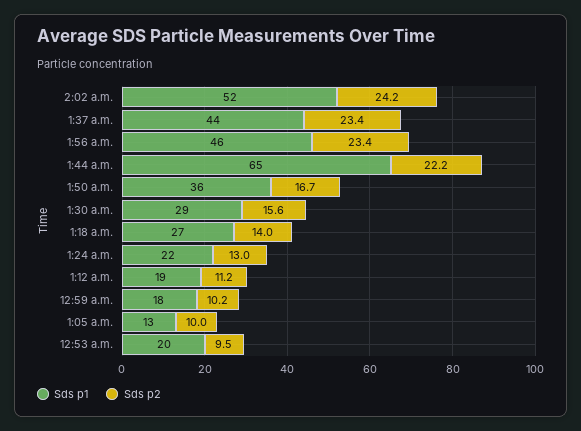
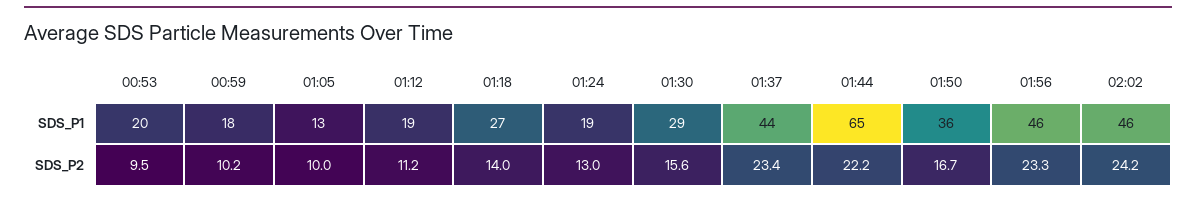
Sds p1, 2:02 a.m.: 52 -> 46
Sds p2, 1:56 a.m.: 23.4 -> 23.3
Sds p1, 1:24 a.m.: 22 -> 19

